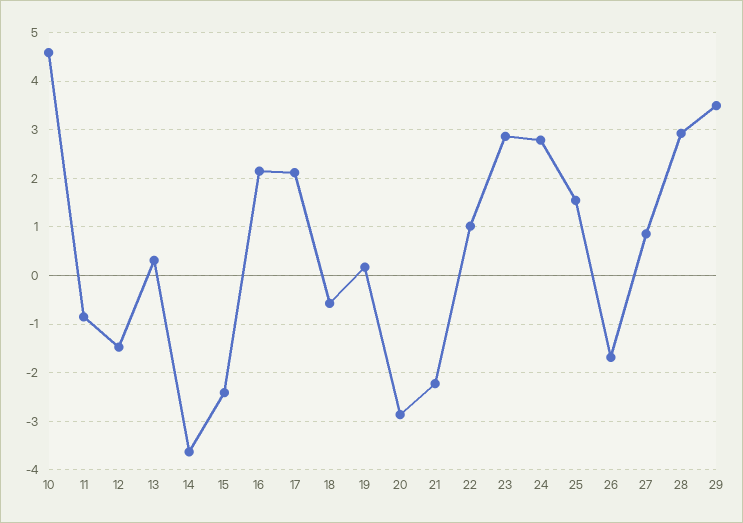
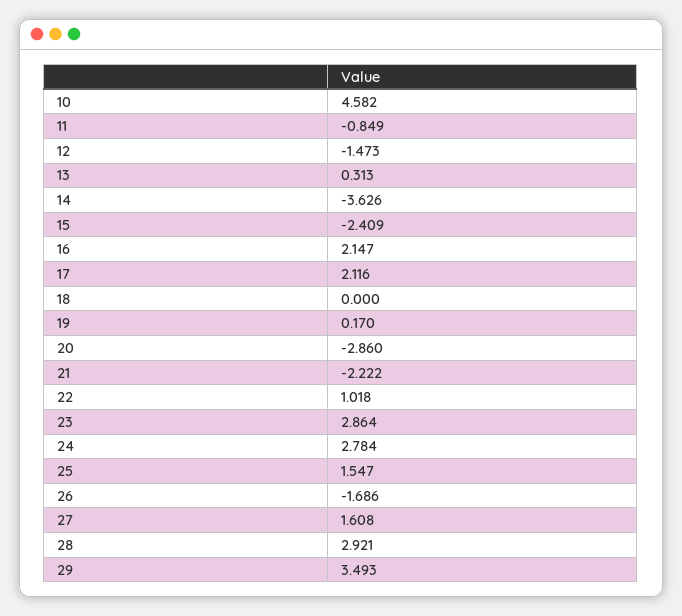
18: -0.6 -> 0
27: 0.8 -> 1.608

